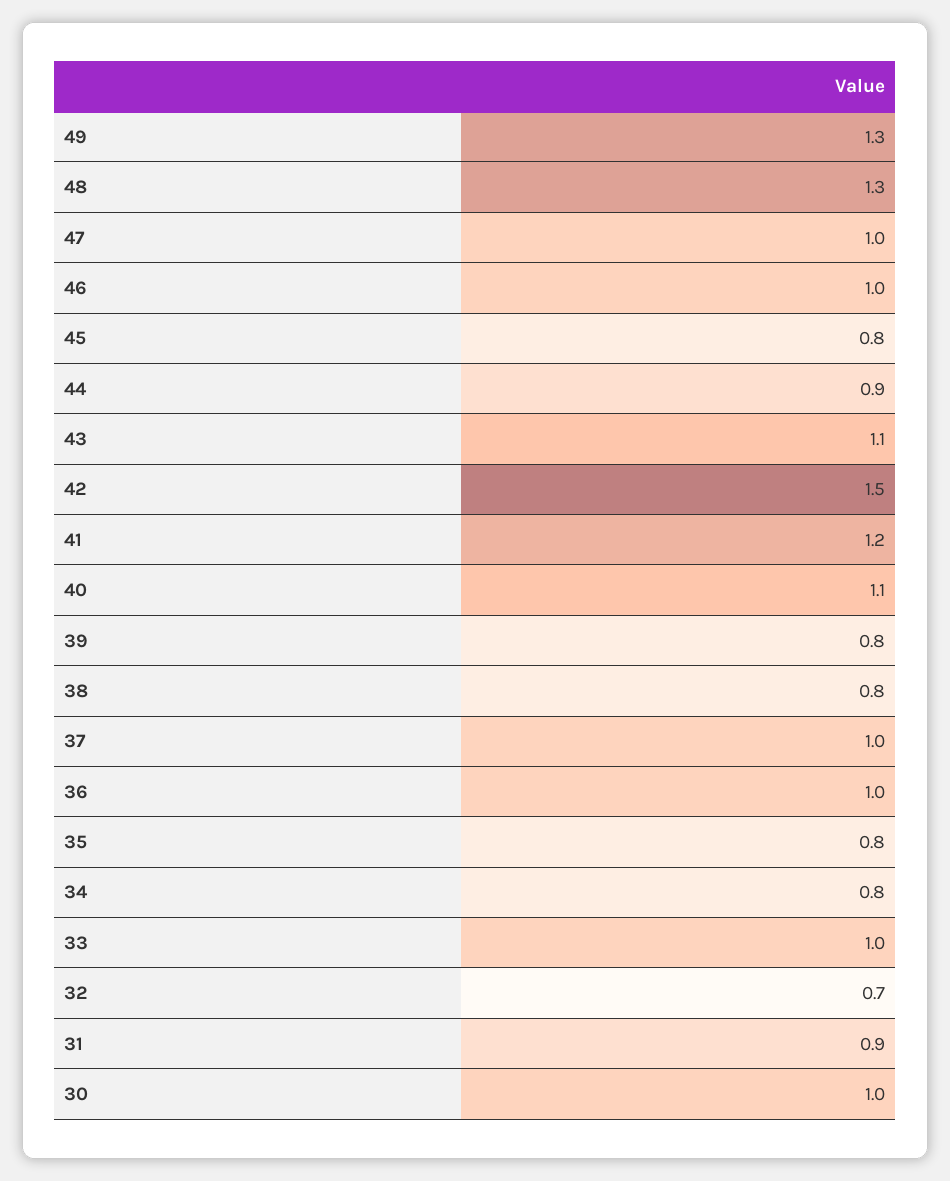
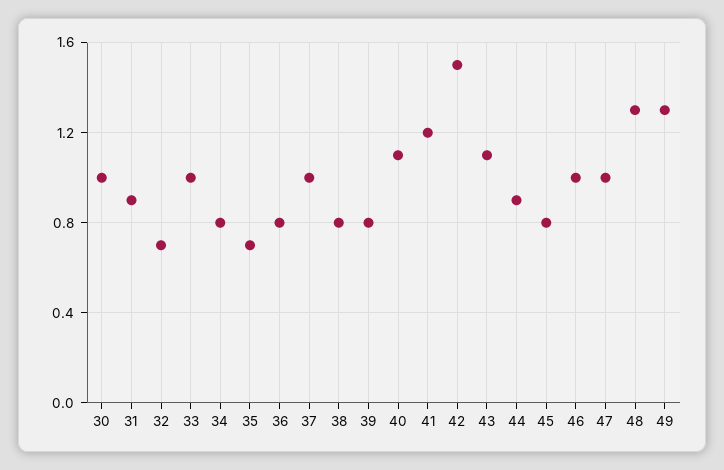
36: 1 -> 0.8
35: 0.8 -> 0.7

